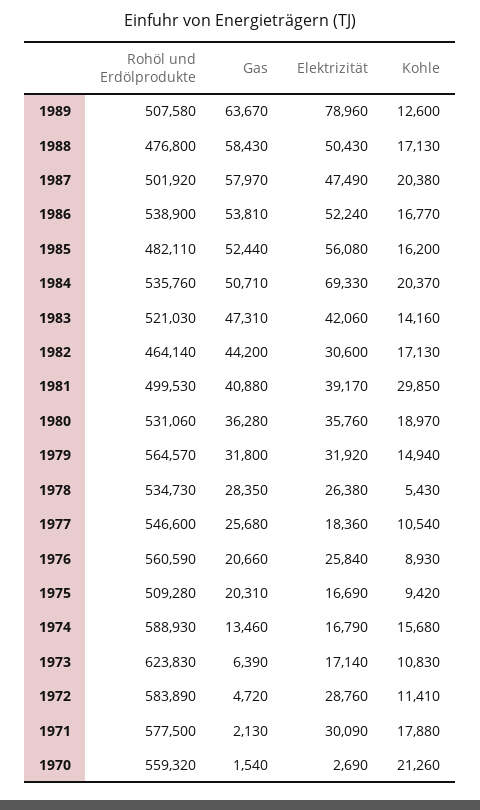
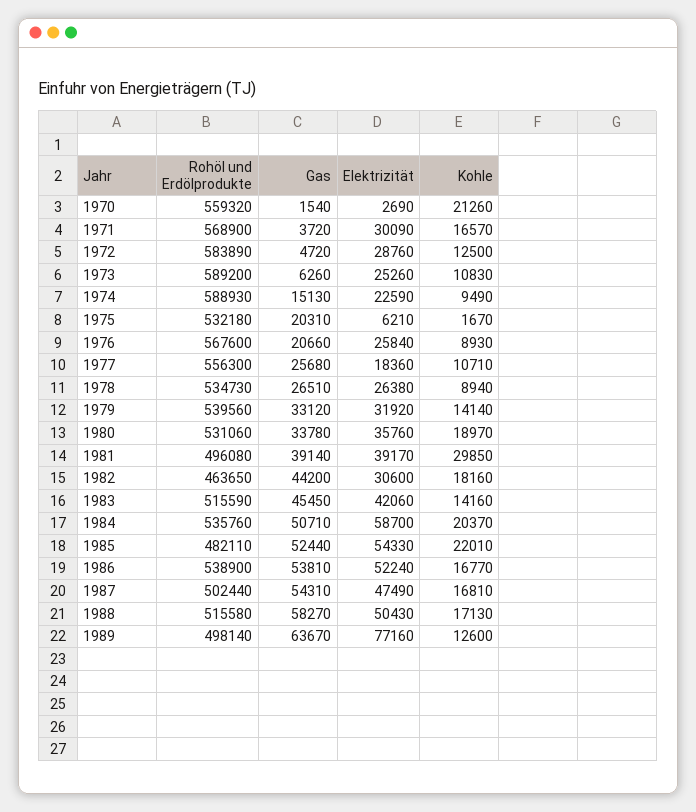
Rohöl und Erdölprodukte, 1989: 507580 -> 498140
Elektrizität, 1989: 78960 -> 77160
Rohöl und Erdölprodukte, 1988: 476800 -> 515580
Gas, 1988: 58430 -> 58270
Rohöl und Erdölprodukte, 1987: 501920 -> 502440
Gas, 1987: 57970 -> 54310
Kohle, 1987: 20380 -> 16810
Elektrizität, 1985: 56080 -> 54330
Kohle, 1985: 16200 -> 22010
Elektrizität, 1984: 69330 -> 58700
Rohöl und Erdölprodukte, 1983: 521030 -> 515590
Gas, 1983: 47310 -> 45450
Rohöl und Erdölprodukte, 1982: 464140 -> 463650
Kohle, 1982: 17130 -> 18160
Rohöl und Erdölprodukte, 1981: 499530 -> 496080
Gas, 1981: 40880 -> 39140
Gas, 1980: 36280 -> 33780
Rohöl und Erdölprodukte, 1979: 564570 -> 539560
Gas, 1979: 31800 -> 33120
Kohle, 1979: 14940 -> 14140
Gas, 1978: 28350 -> 26510
Kohle, 1978: 5430 -> 8940
Rohöl und Erdölprodukte, 1977: 546600 -> 556300
Kohle, 1977: 10540 -> 10710
Rohöl und Erdölprodukte, 1976: 560590 -> 567600
Rohöl und Erdölprodukte, 1975: 509280 -> 532180
Elektrizität, 1975: 16690 -> 6210
Kohle, 1975: 9420 -> 1670
Gas, 1974: 13460 -> 15130
Elektrizität, 1974: 16790 -> 22590
Kohle, 1974: 15680 -> 9490
Rohöl und Erdölprodukte, 1973: 623830 -> 589200
Gas, 1973: 6390 -> 6260
Elektrizität, 1973: 17140 -> 25260
Kohle, 1972: 11410 -> 12500
Rohöl und Erdölprodukte, 1971: 577500 -> 568900
Gas, 1971: 2130 -> 3720
Kohle, 1971: 17880 -> 16570

